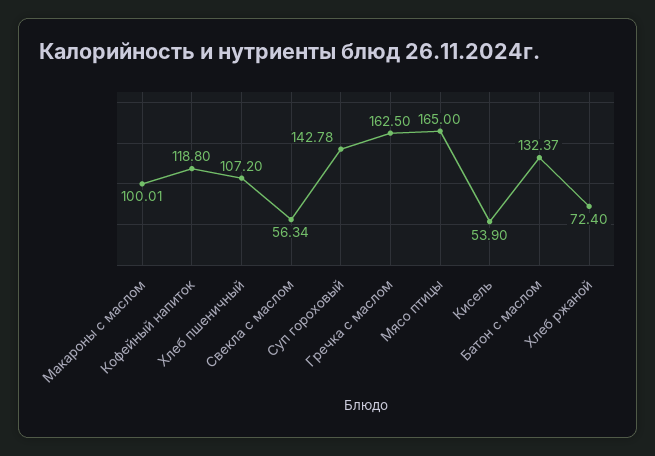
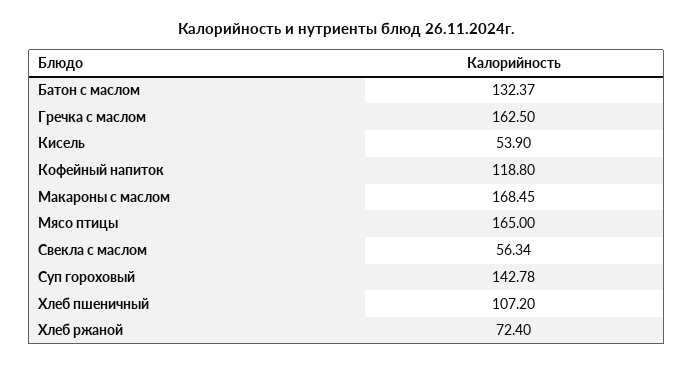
Макароны с маслом: 100.01 -> 168.45

